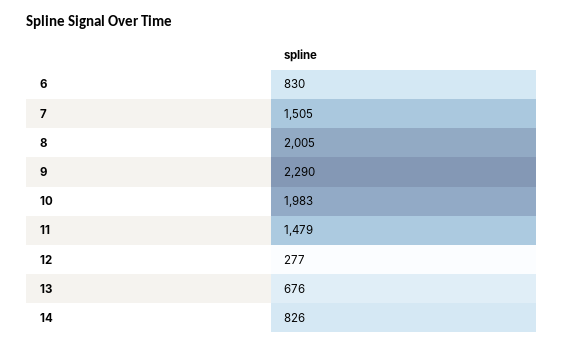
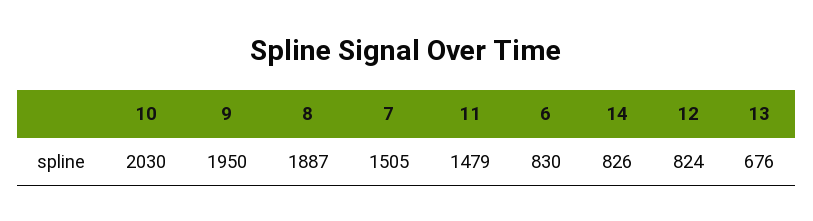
8: 2005 -> 1887
9: 2290 -> 1950
10: 1983 -> 2030
12: 277 -> 824

